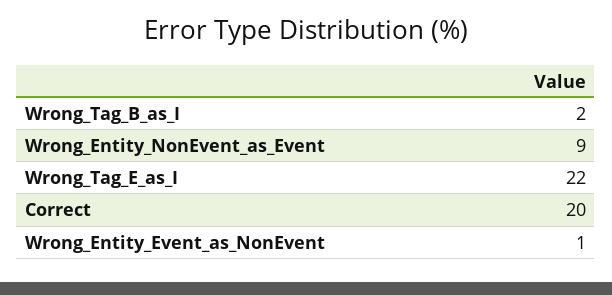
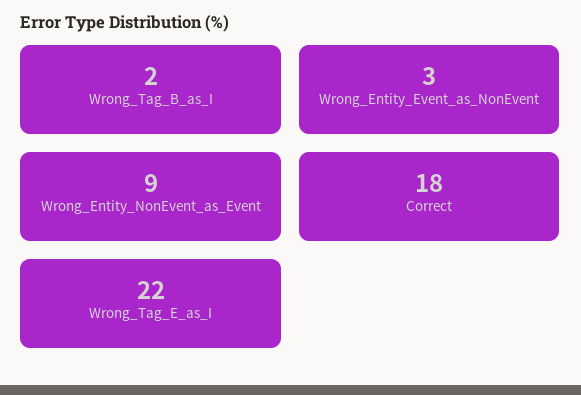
Correct: 20 -> 18
Wrong_Entity_Event_as_NonEvent: 1 -> 3

